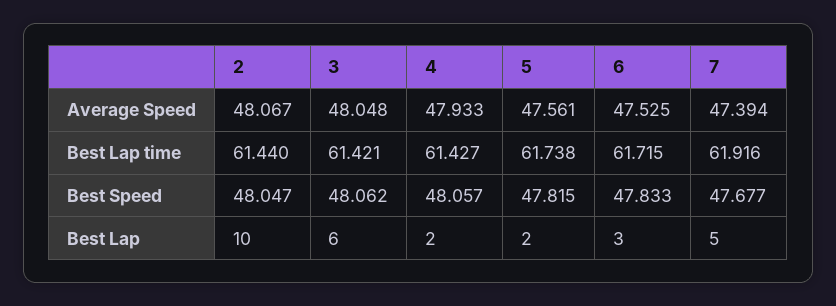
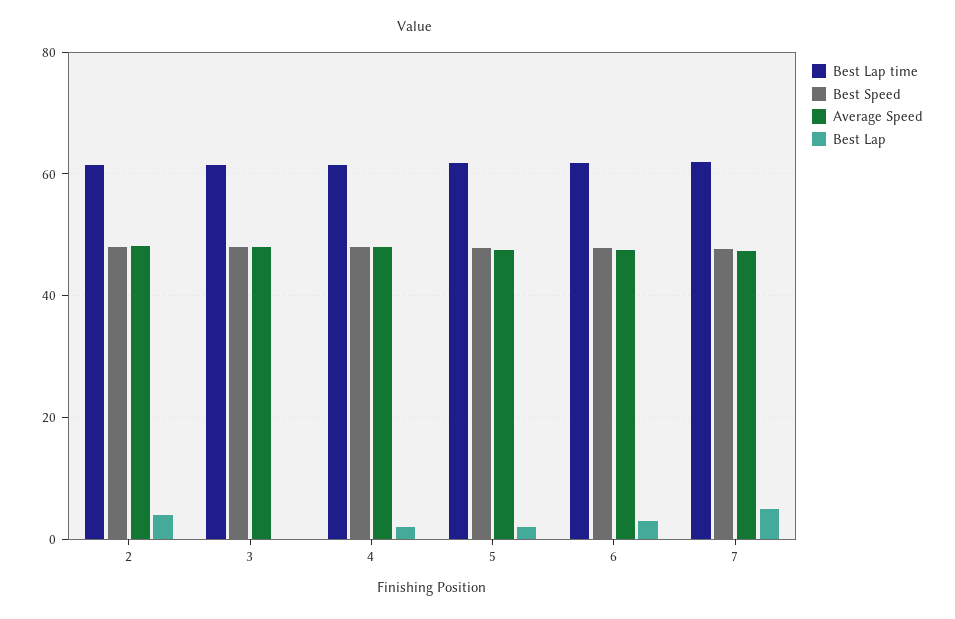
Best Lap, 2: 10 -> 4
Best Lap, 3: 6 -> 0

